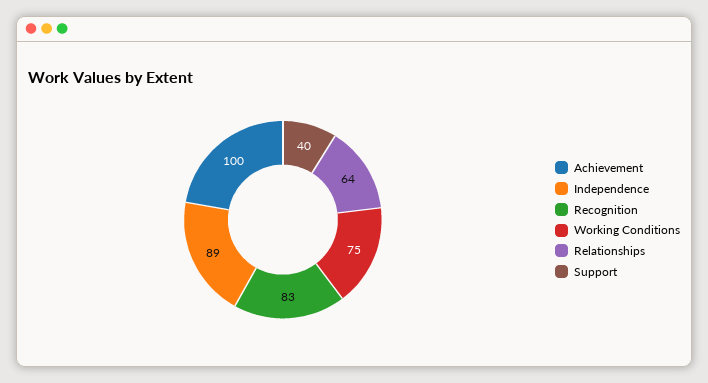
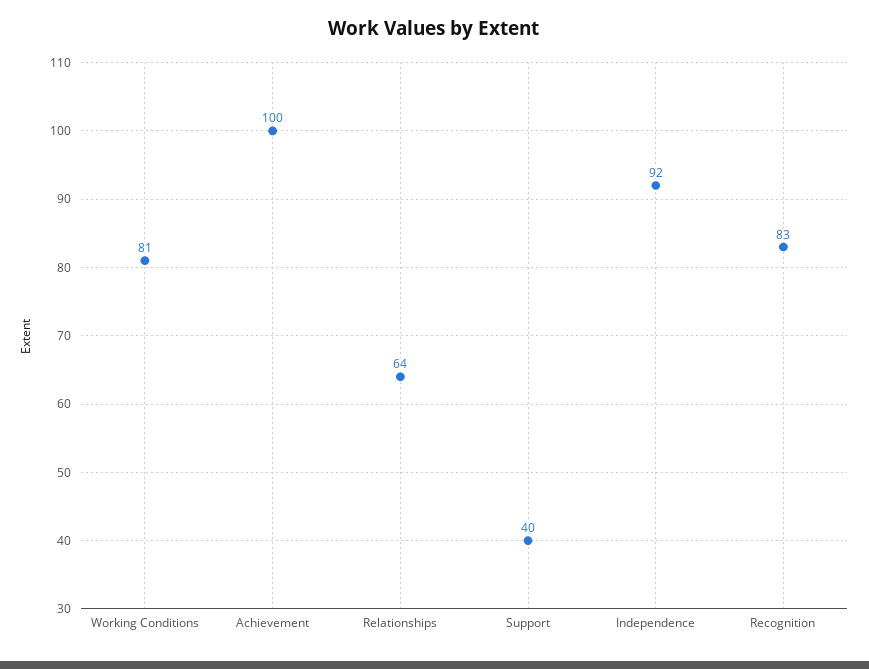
Independence: 89 -> 92
Working Conditions: 75 -> 81

